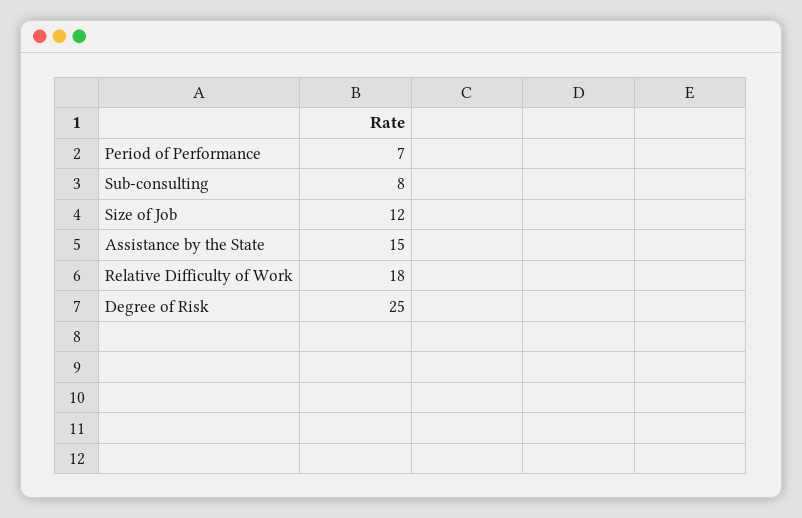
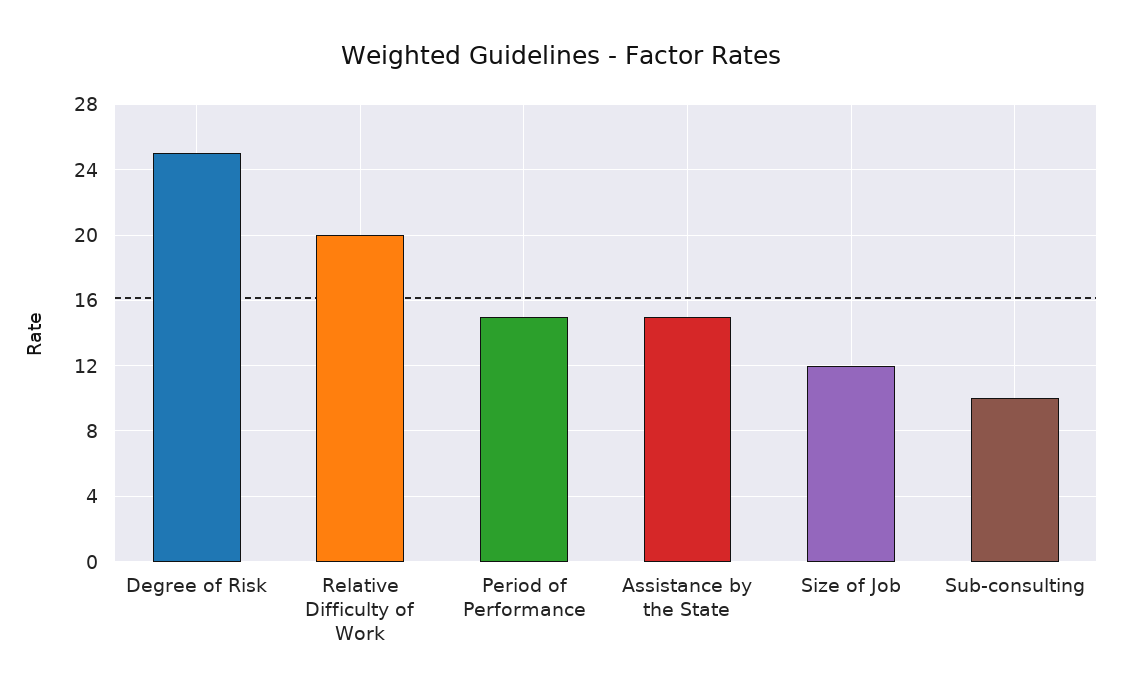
Period of Performance: 7 -> 15
Sub-consulting: 8 -> 10
Relative Difficulty of Work: 18 -> 20

